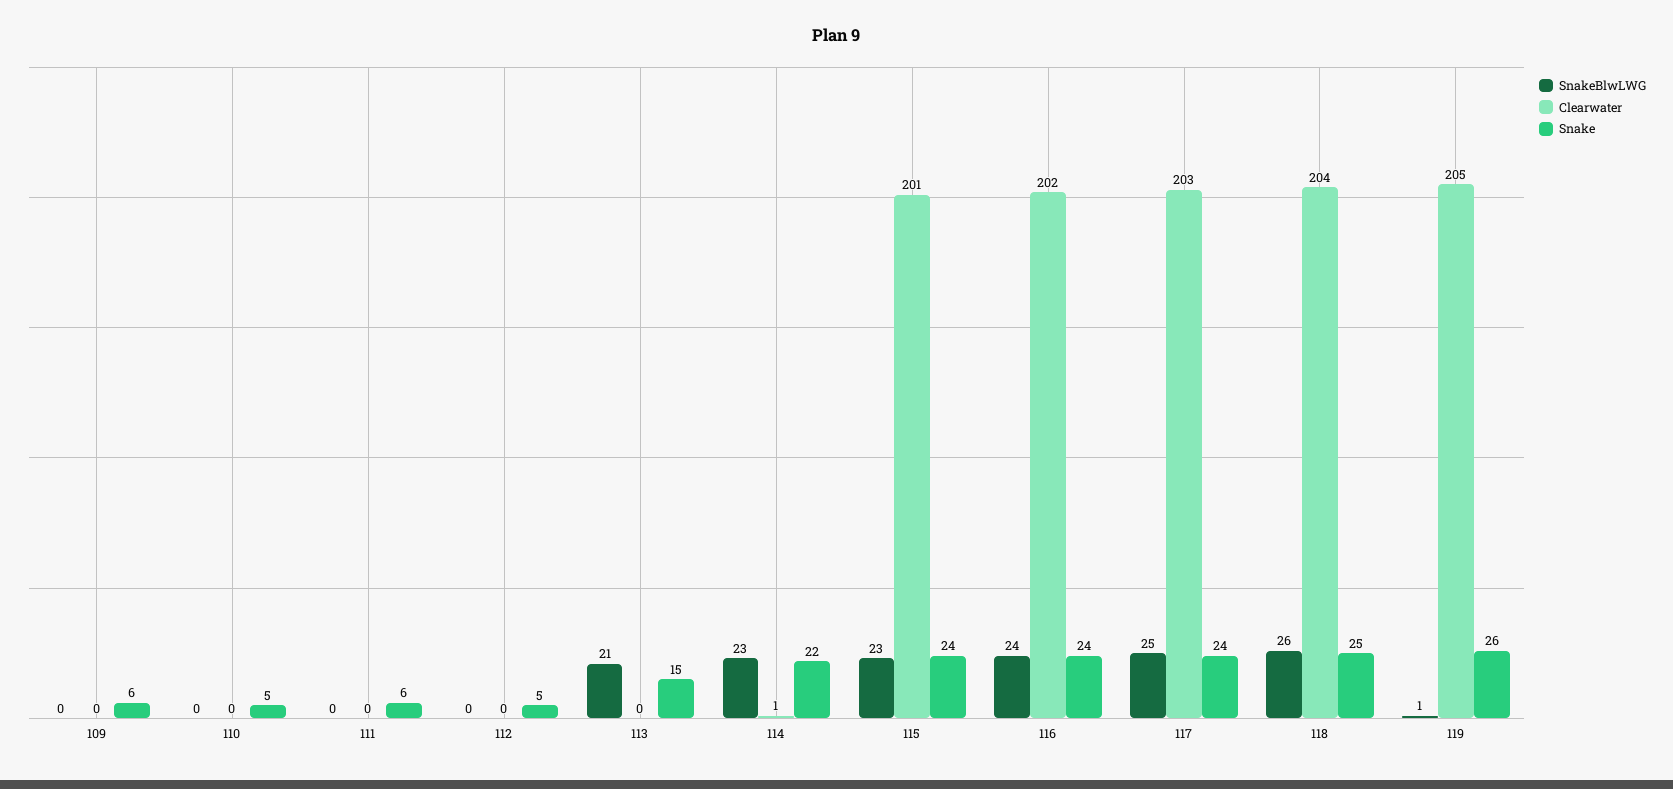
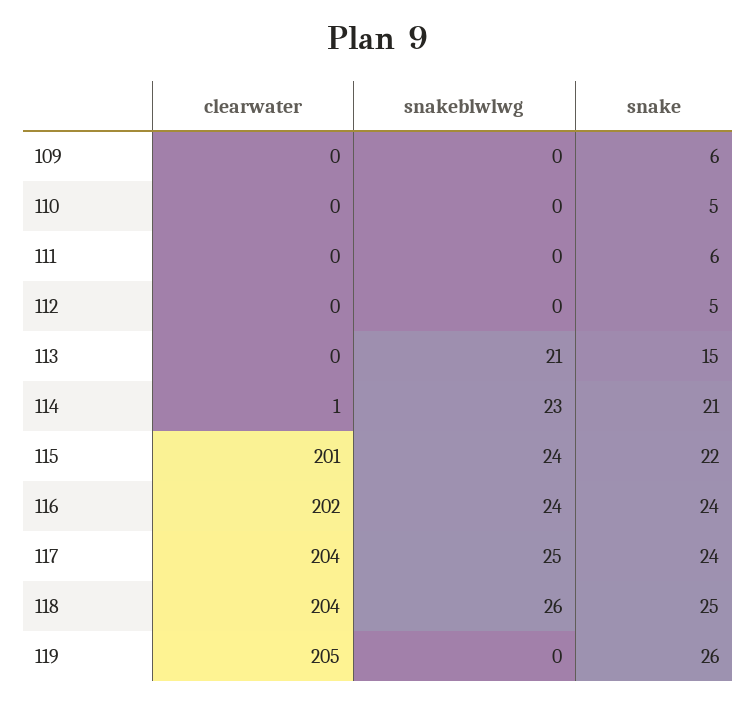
Snake, 114: 22 -> 21
SnakeBlwLWG, 115: 23 -> 24
Snake, 115: 24 -> 22
Clearwater, 117: 203 -> 204
SnakeBlwLWG, 119: 1 -> 0

